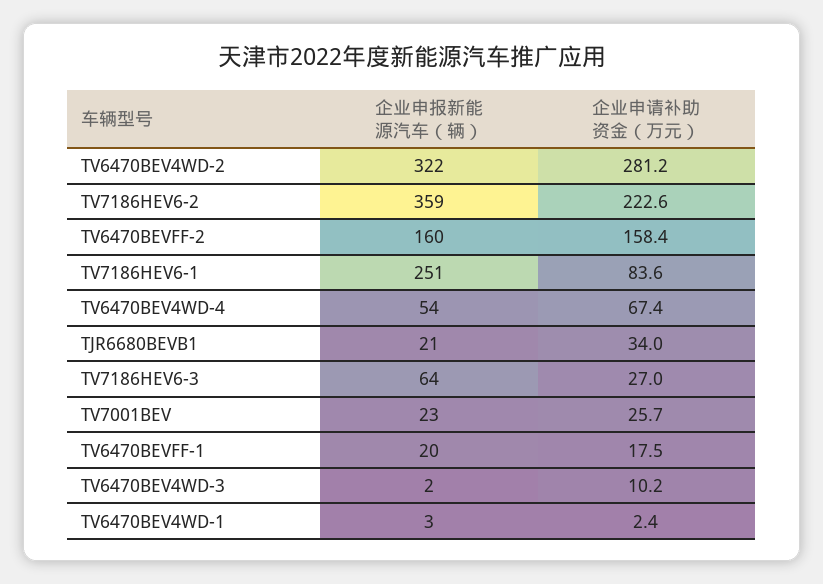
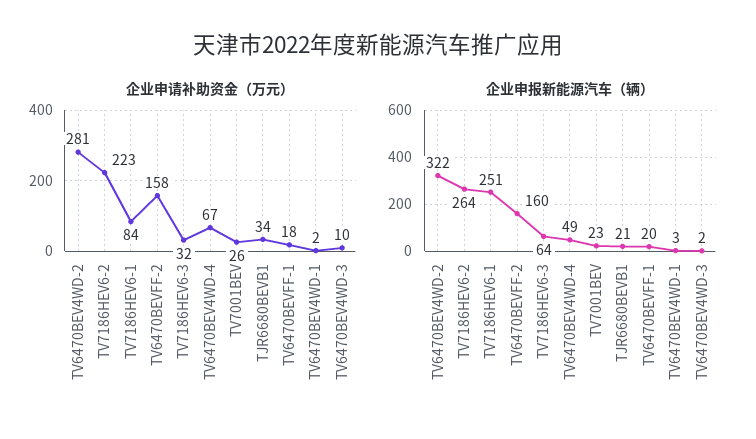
企业申报新能源汽车（辆）, TV7186HEV6-2: 359 -> 264
企业申报新能源汽车（辆）, TV6470BEV4WD-4: 54 -> 49
企业申请补助资金（万元）, TV7186HEV6-3: 27 -> 32

